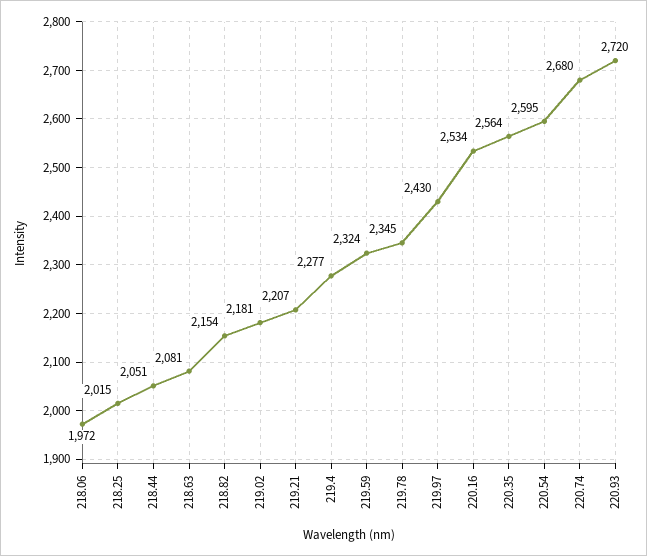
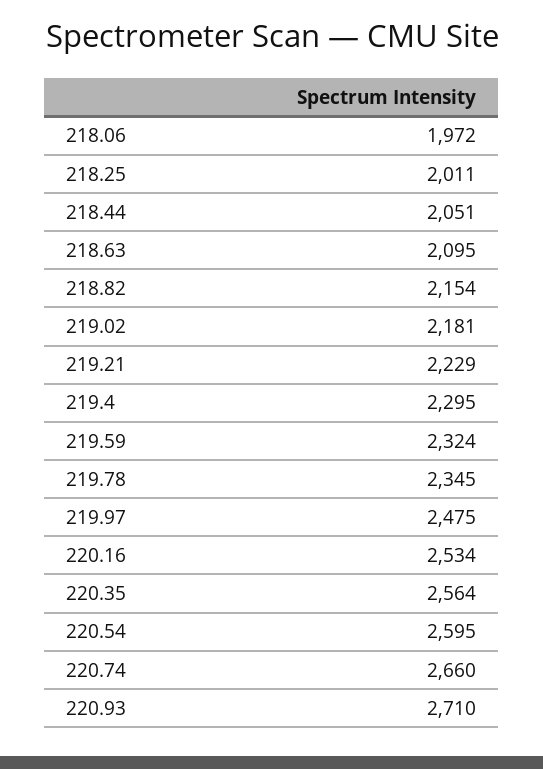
218.25: 2015 -> 2011
218.63: 2081 -> 2095
219.21: 2207 -> 2229
219.4: 2277 -> 2295
219.97: 2430 -> 2475
220.74: 2680 -> 2660
220.93: 2720 -> 2710

